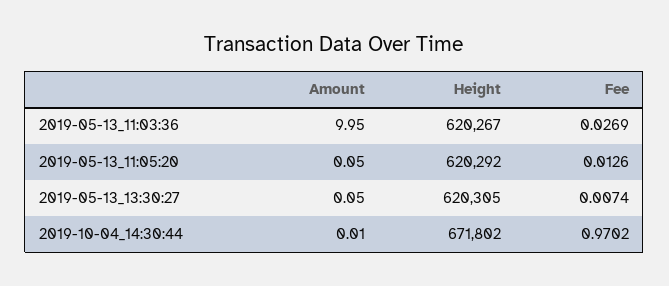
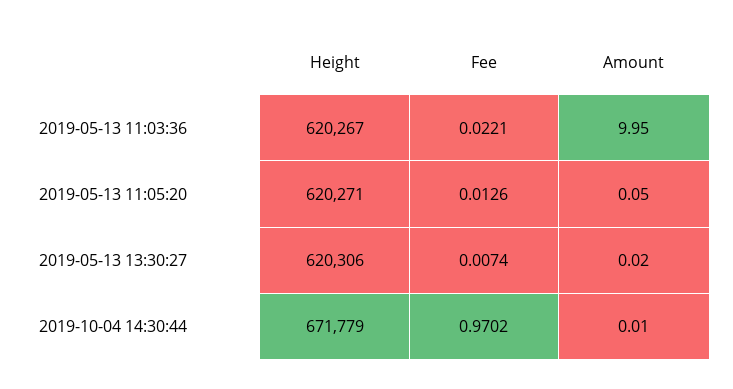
Fee, 2019-05-13_11:03:36: 0.0269 -> 0.0221
Height, 2019-05-13_11:05:20: 620292 -> 620271
Amount, 2019-05-13_13:30:27: 0.05 -> 0.02
Height, 2019-05-13_13:30:27: 620305 -> 620306
Height, 2019-10-04_14:30:44: 671802 -> 671779

